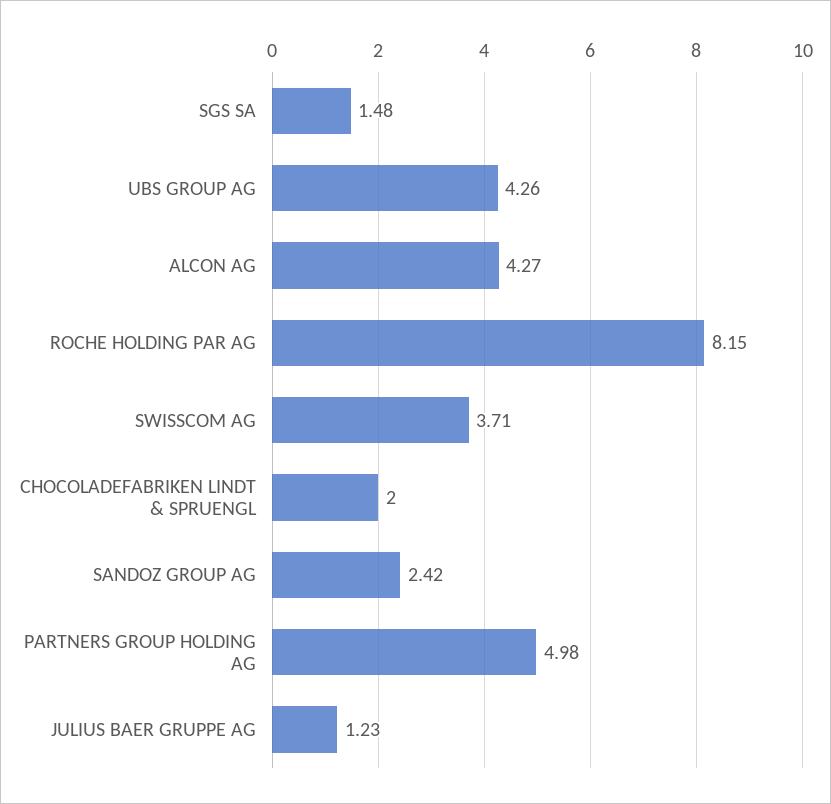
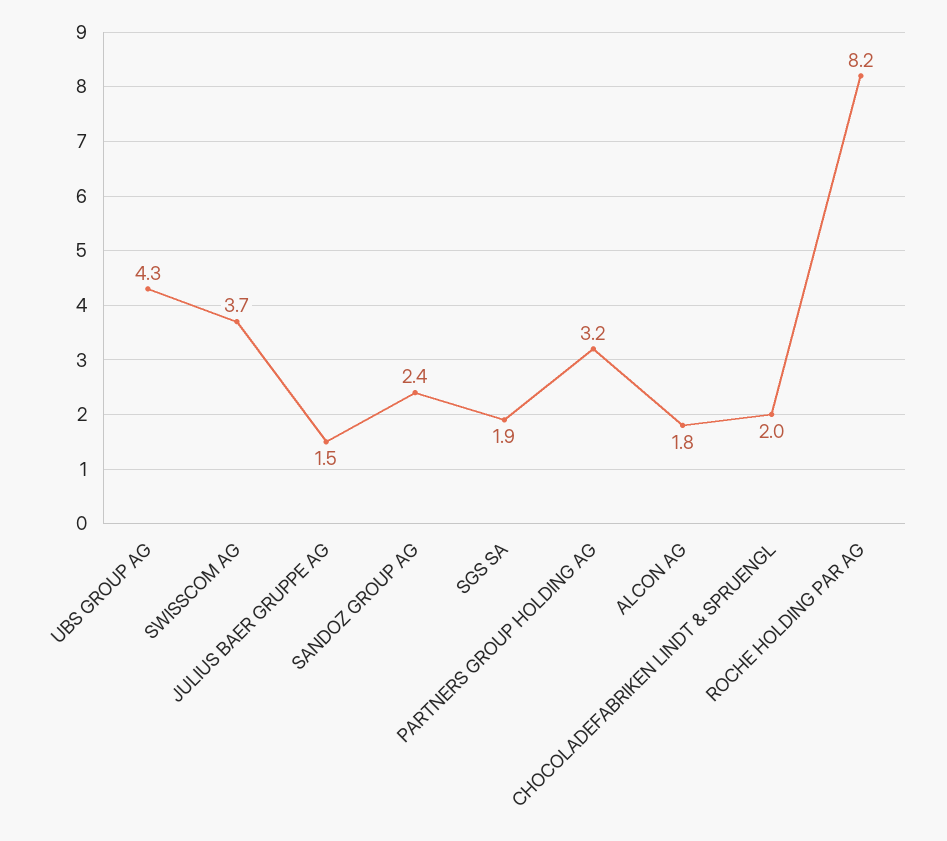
SGS SA: 1.48 -> 1.9
ALCON AG: 4.27 -> 1.8
PARTNERS GROUP HOLDING AG: 4.98 -> 3.2
JULIUS BAER GRUPPE AG: 1.23 -> 1.5

